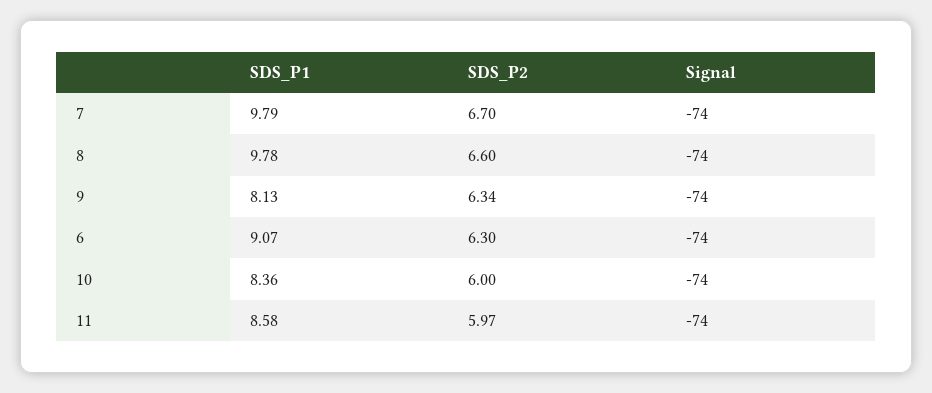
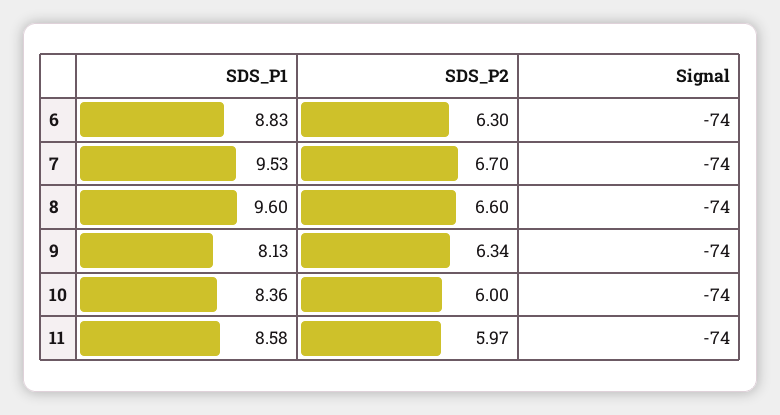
SDS_P1, 7: 9.79 -> 9.53
SDS_P1, 8: 9.78 -> 9.6
SDS_P1, 6: 9.07 -> 8.83

